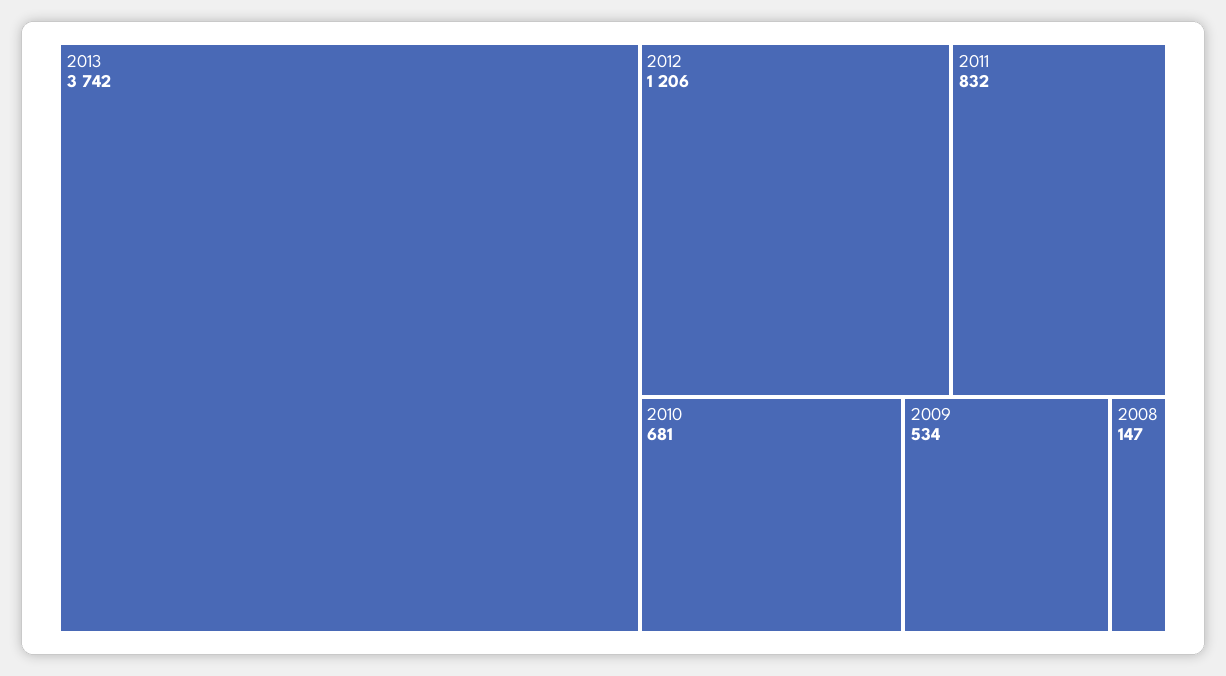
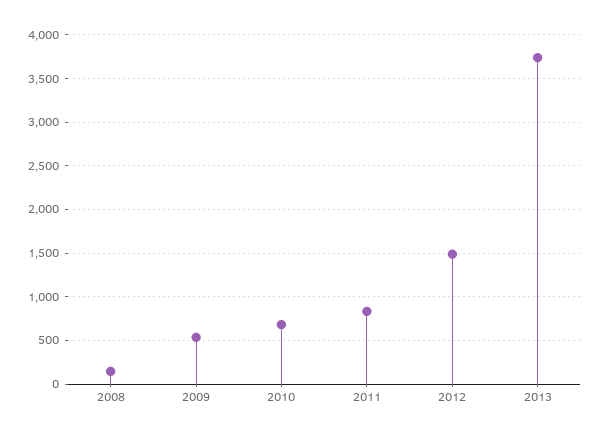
2012: 1206 -> 1500

